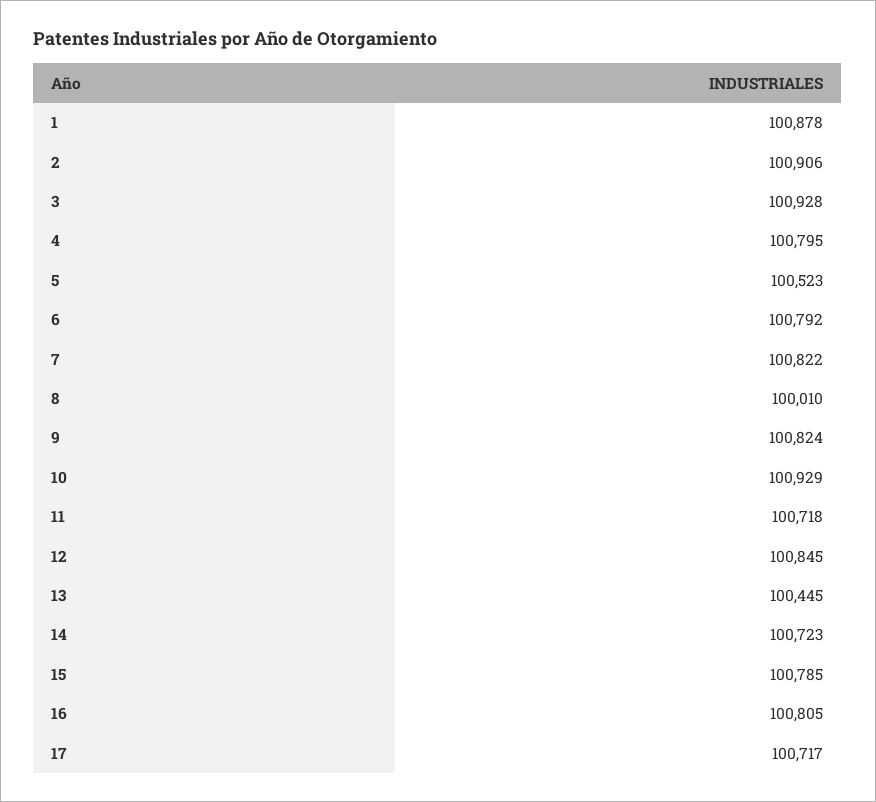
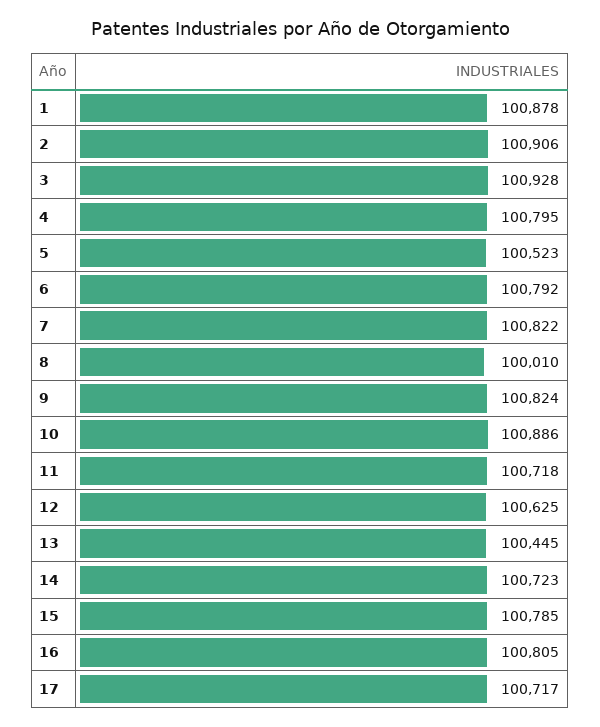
10: 100929 -> 100886
12: 100845 -> 100625

